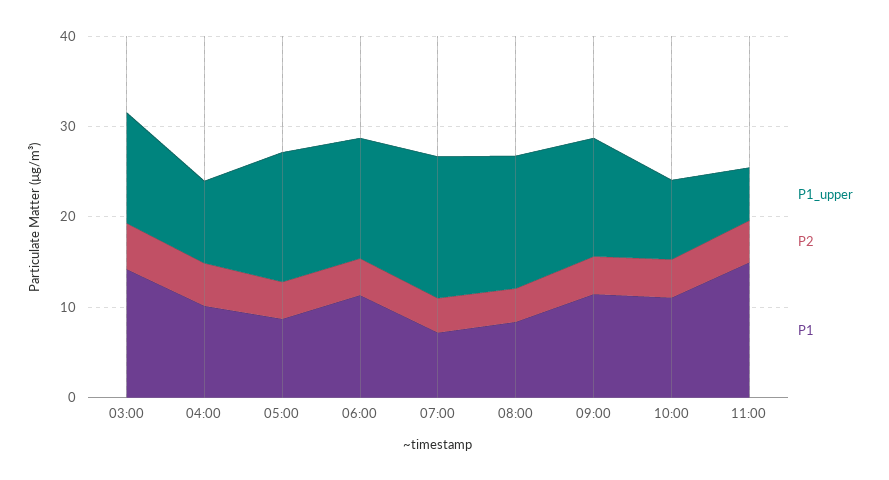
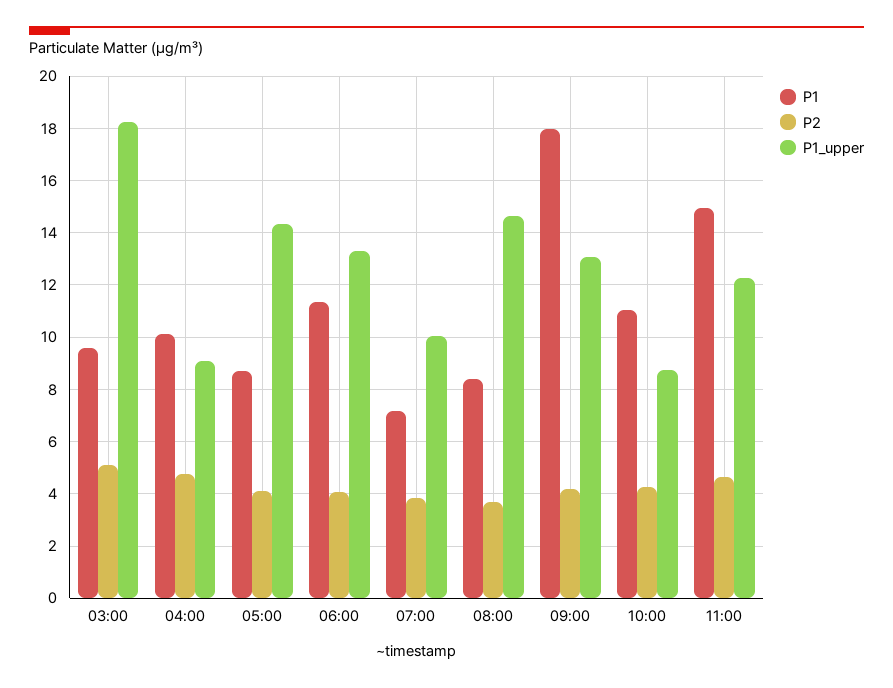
P1_upper, 03:00: 12 -> 18.25
P1, 03:00: 14 -> 9.5
P1_upper, 07:00: 16 -> 10
P1, 09:00: 12 -> 18
P1_upper, 11:00: 6 -> 12.25

